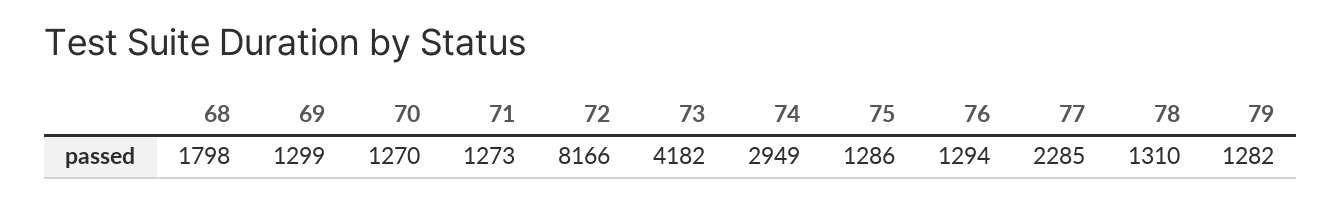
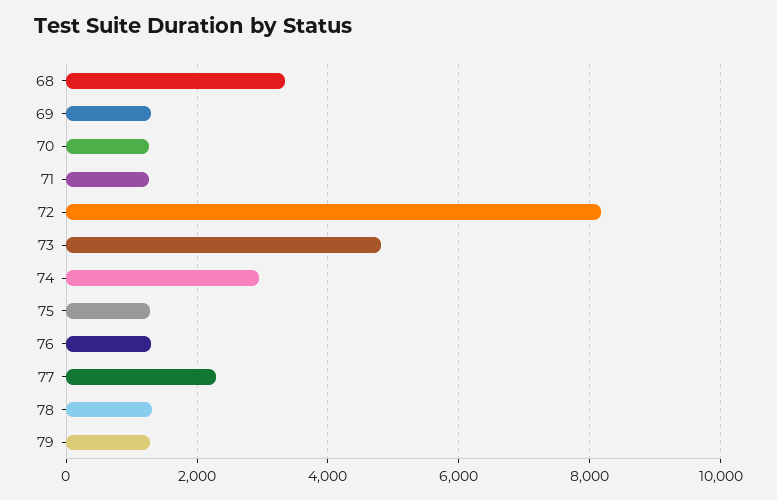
68: 1798 -> 3400
73: 4182 -> 4800

